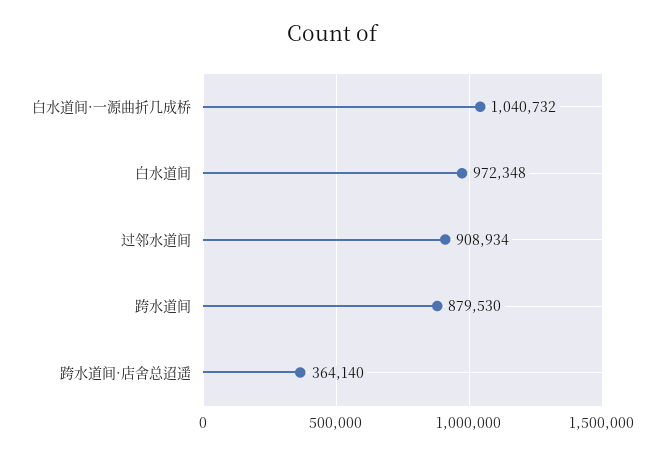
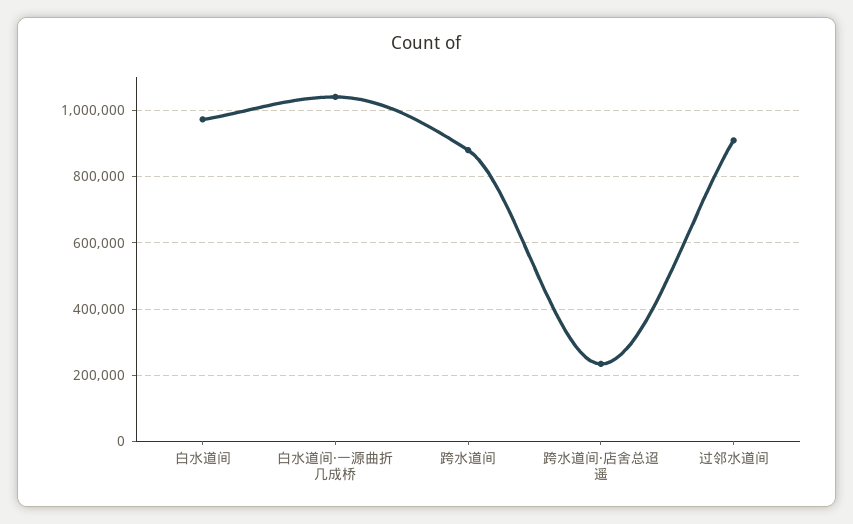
跨水道间·店舍总迢遥: 364140 -> 240000

